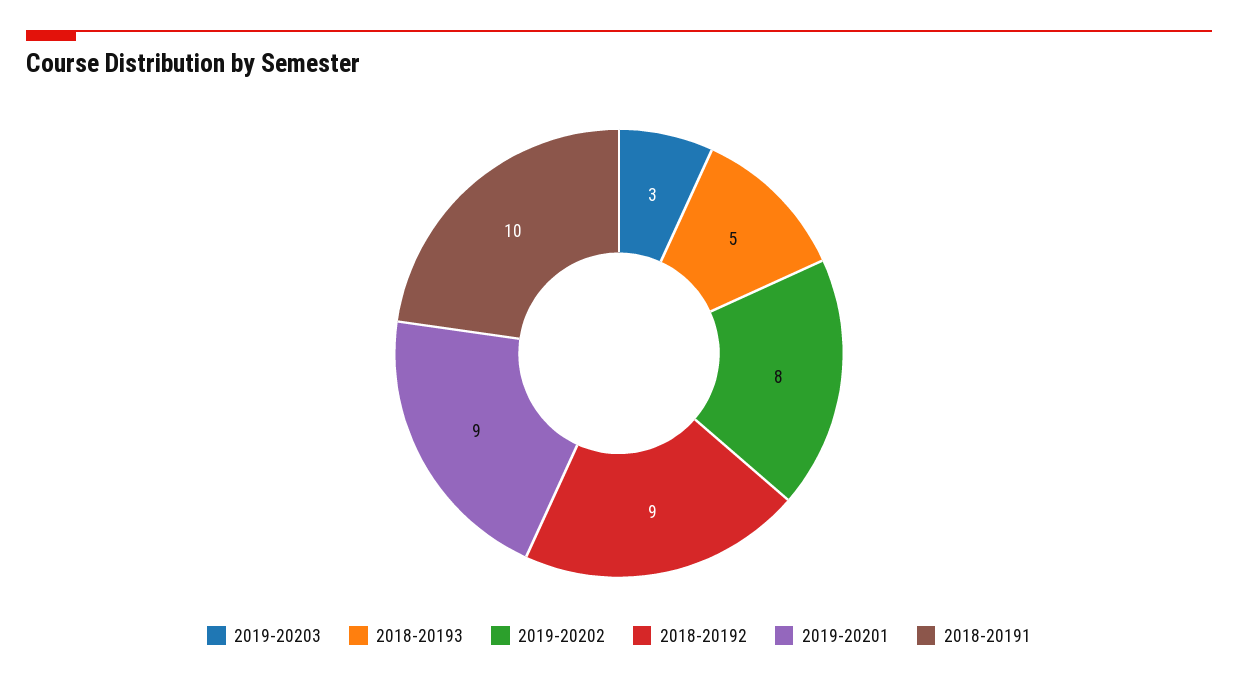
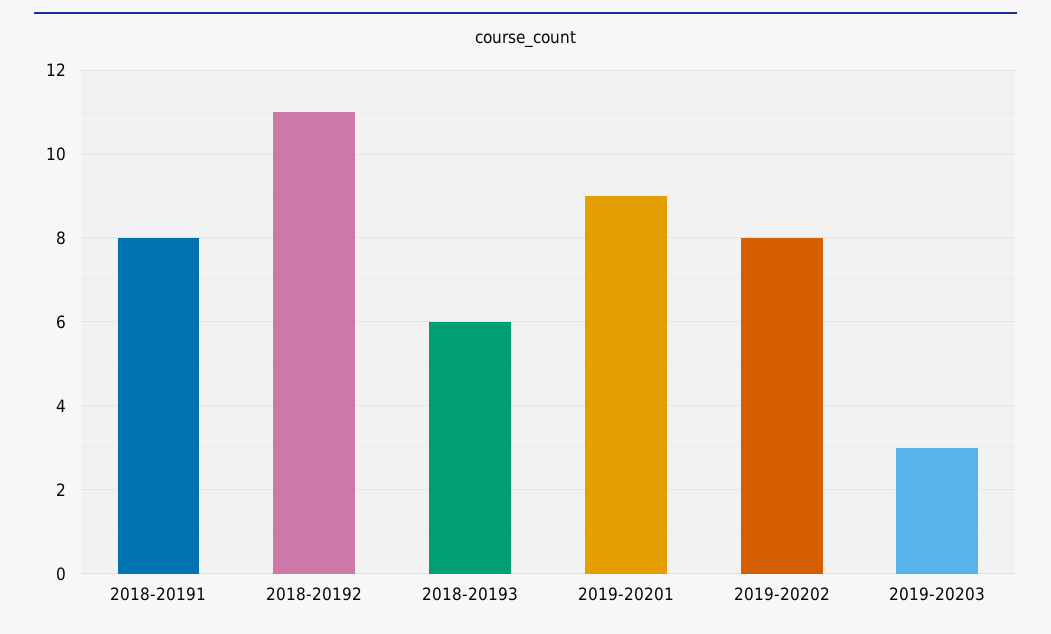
2018-20193: 5 -> 6
2018-20192: 9 -> 11
2018-20191: 10 -> 8

